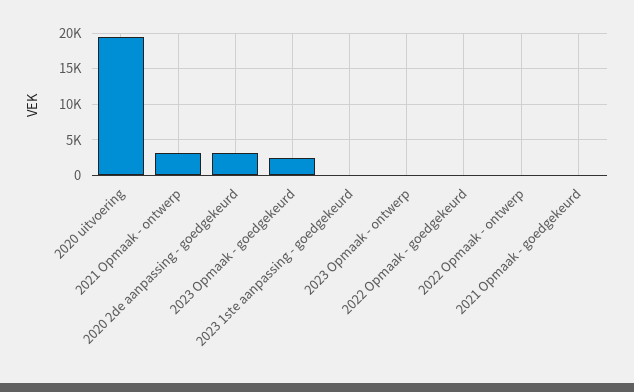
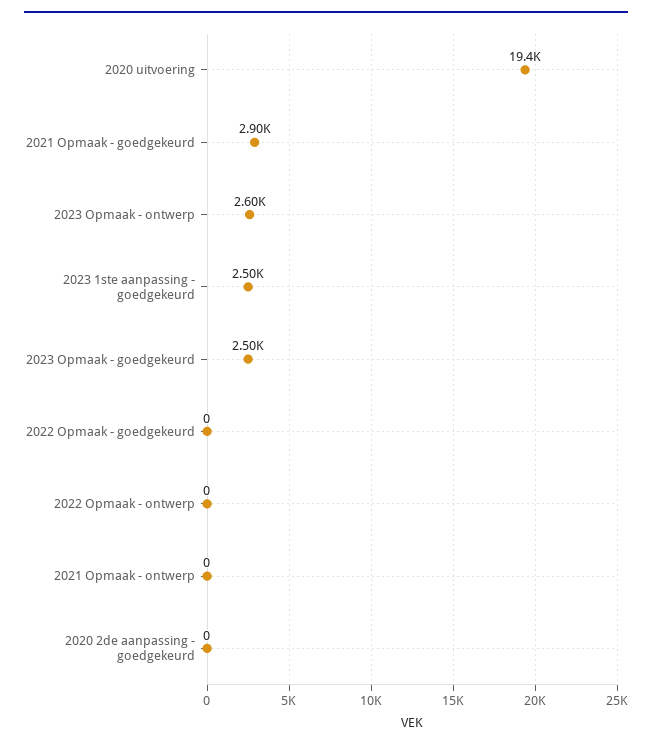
2021 Opmaak - ontwerp: 3000 -> 0
2020 2de aanpassing - goedgekeurd: 3000 -> 0
2023 1ste aanpassing - goedgekeurd: 0 -> 2500
2023 Opmaak - ontwerp: 0 -> 2600
2021 Opmaak - goedgekeurd: 0 -> 2900

